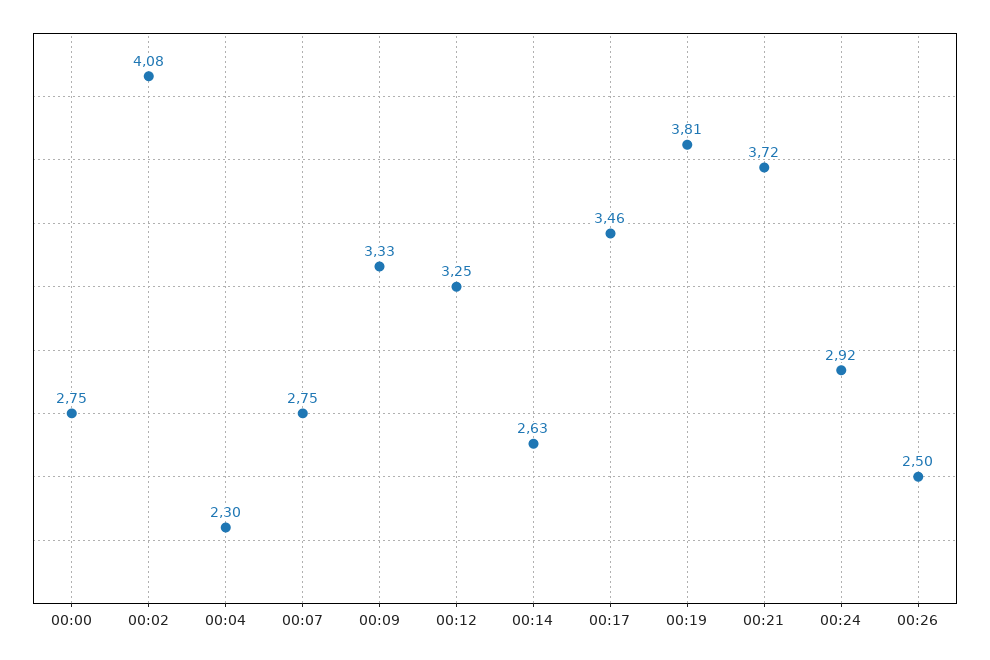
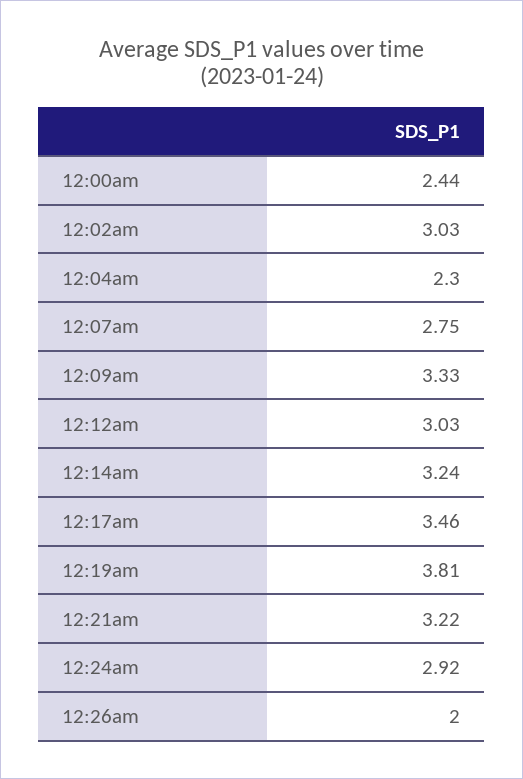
00:00: 2.75 -> 2.44
00:02: 4.08 -> 3.03
00:12: 3.25 -> 3.03
00:14: 2.63 -> 3.24
00:21: 3.72 -> 3.22
00:26: 2.5 -> 2

